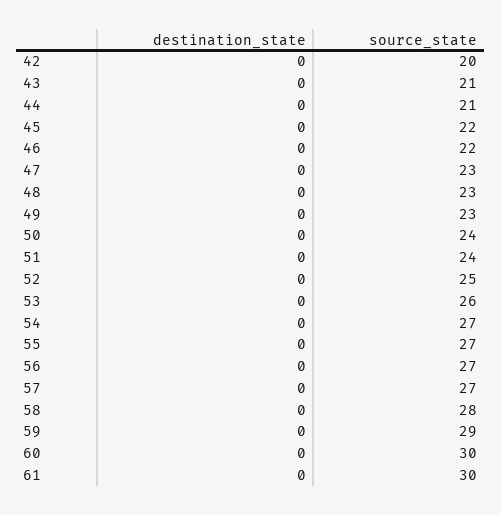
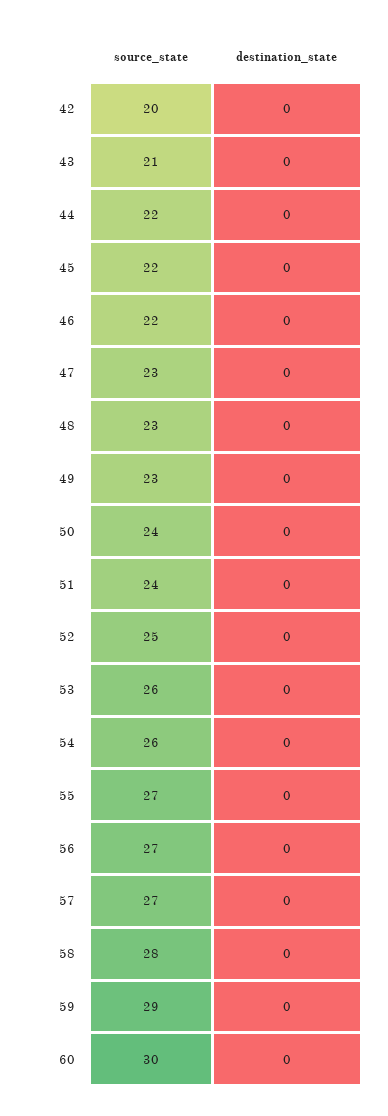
source_state, 44: 21 -> 22
source_state, 54: 27 -> 26
destination_state, 61: 0 -> none
source_state, 61: 30 -> none

